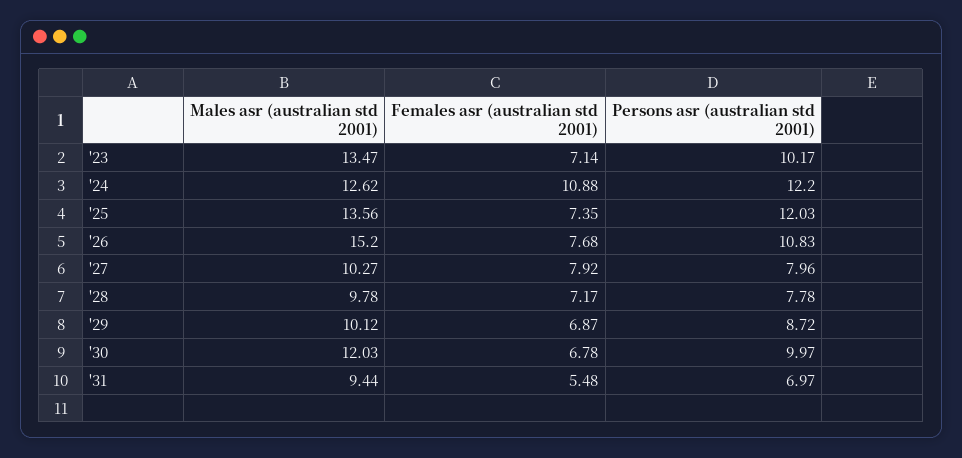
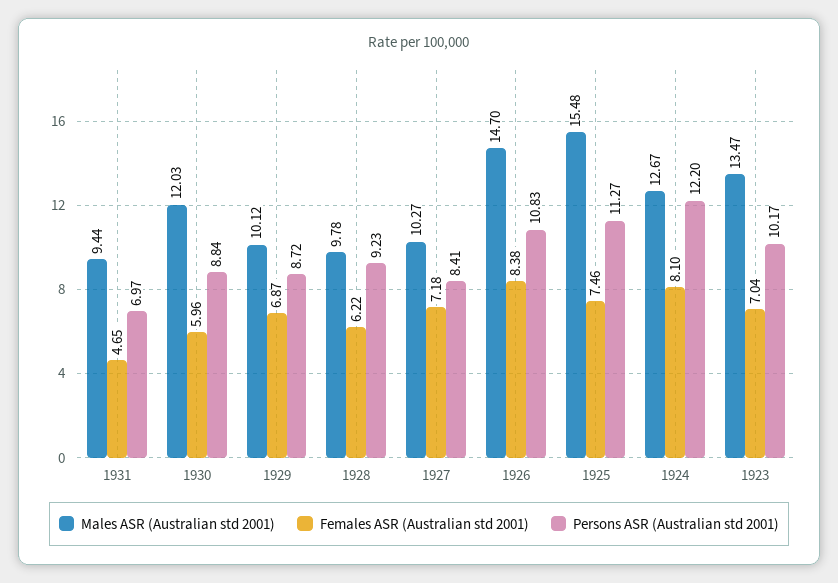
Females asr (australian std 2001), '23: 7.14 -> 7.04
Males asr (australian std 2001), '24: 12.62 -> 12.67
Females asr (australian std 2001), '24: 10.88 -> 8.1
Males asr (australian std 2001), '25: 13.56 -> 15.48
Females asr (australian std 2001), '25: 7.35 -> 7.46
Persons asr (australian std 2001), '25: 12.03 -> 11.27
Males asr (australian std 2001), '26: 15.2 -> 14.7
Females asr (australian std 2001), '26: 7.68 -> 8.38
Females asr (australian std 2001), '27: 7.92 -> 7.18
Persons asr (australian std 2001), '27: 7.96 -> 8.41
Females asr (australian std 2001), '28: 7.17 -> 6.22
Persons asr (australian std 2001), '28: 7.78 -> 9.23
Females asr (australian std 2001), '30: 6.78 -> 5.96
Persons asr (australian std 2001), '30: 9.97 -> 8.84
Females asr (australian std 2001), '31: 5.48 -> 4.65

